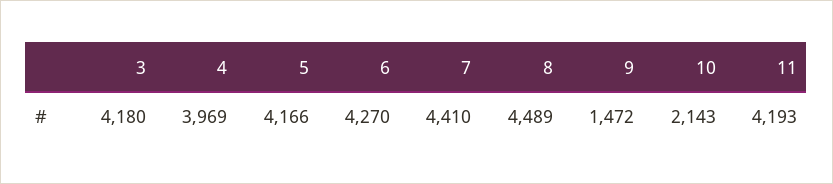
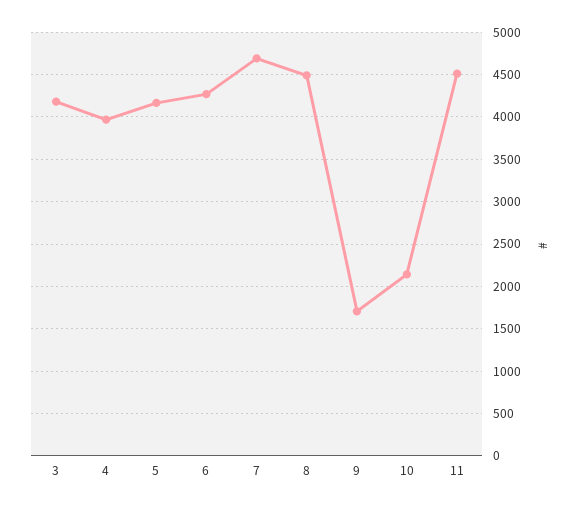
7: 4410 -> 4700
9: 1472 -> 1700
11: 4193 -> 4500

